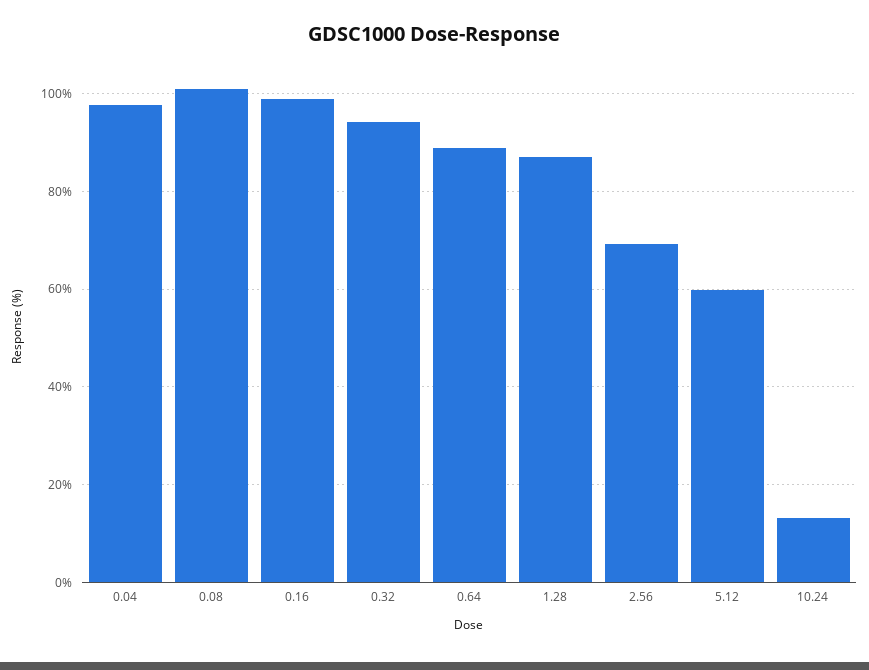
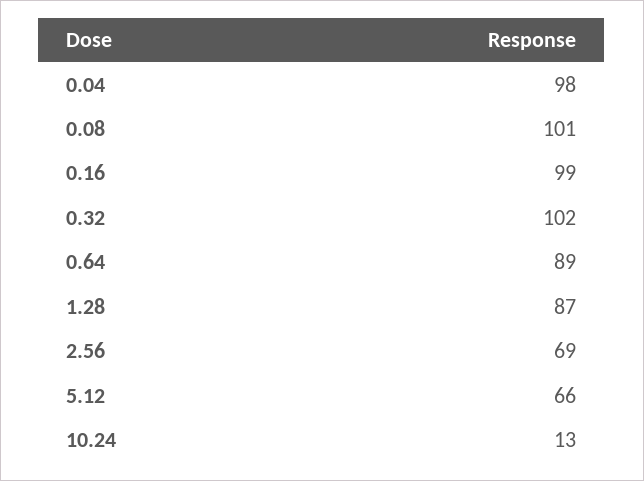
0.32: 94 -> 102
5.12: 60 -> 66

